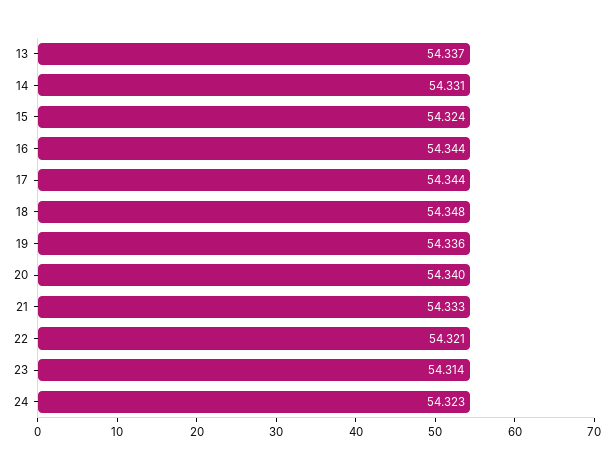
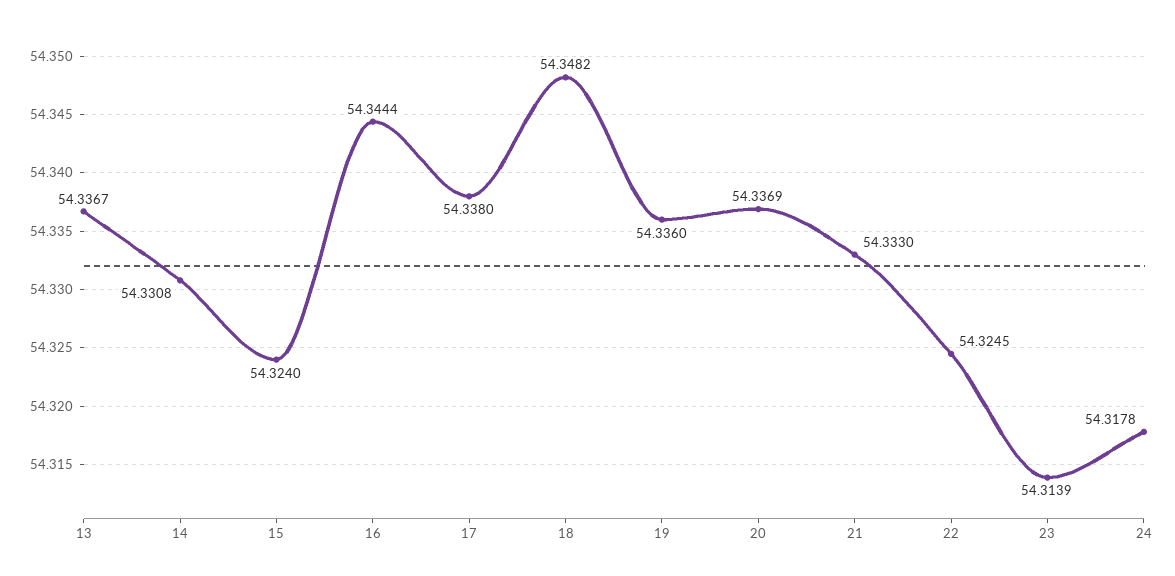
17: 54.344 -> 54.338
20: 54.34 -> 54.3369
22: 54.321 -> 54.3245
24: 54.323 -> 54.3178

